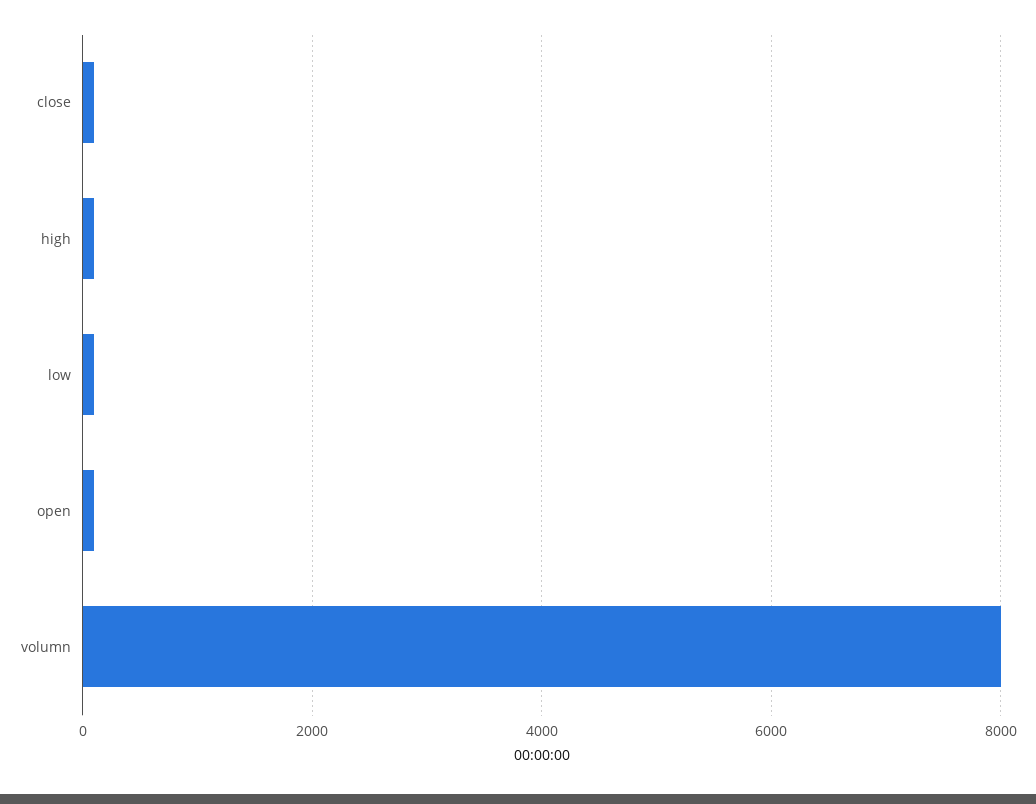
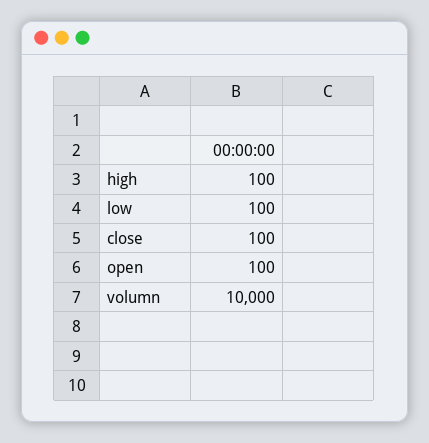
volumn: 8000 -> 10000

